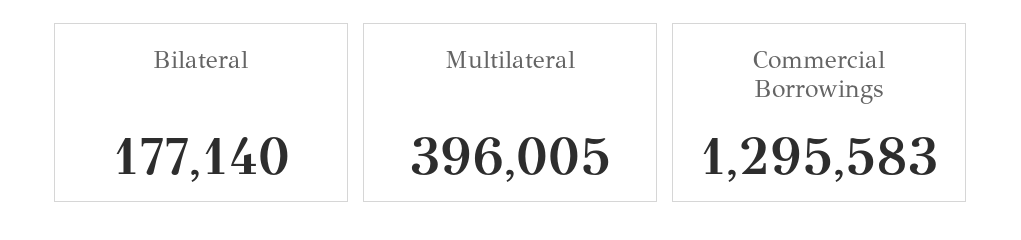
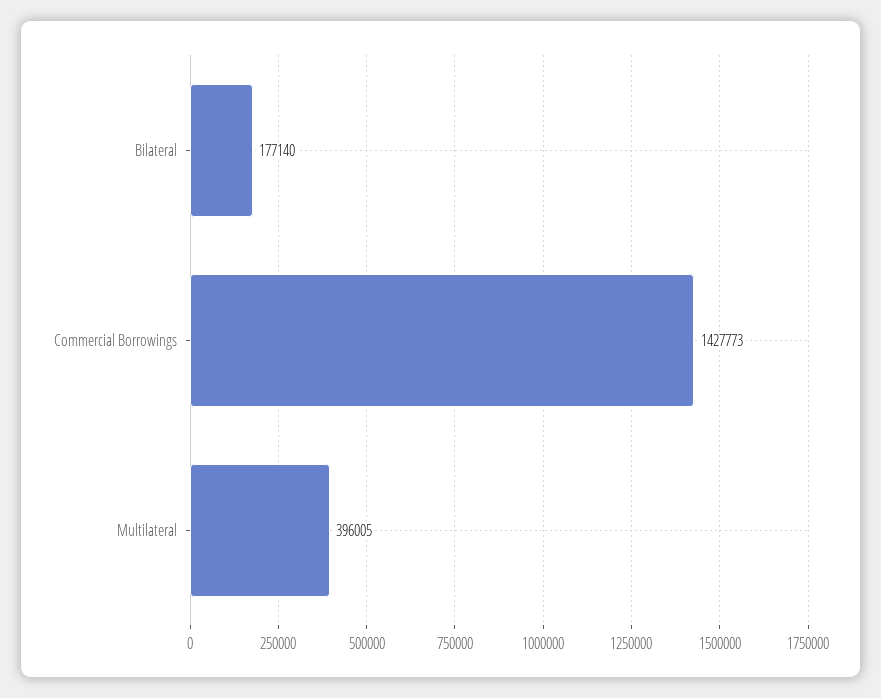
Commercial Borrowings: 1295583 -> 1427773

